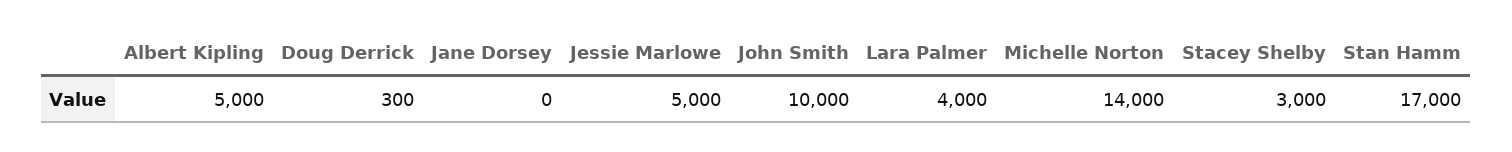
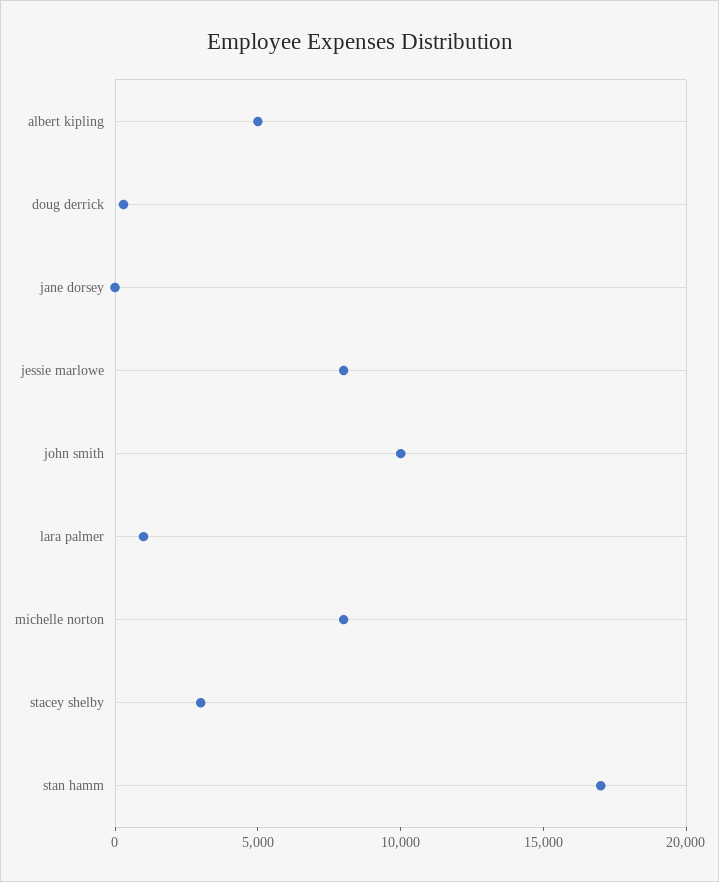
Jessie Marlowe: 5000 -> 8000
Lara Palmer: 4000 -> 1000
Michelle Norton: 14000 -> 8000

